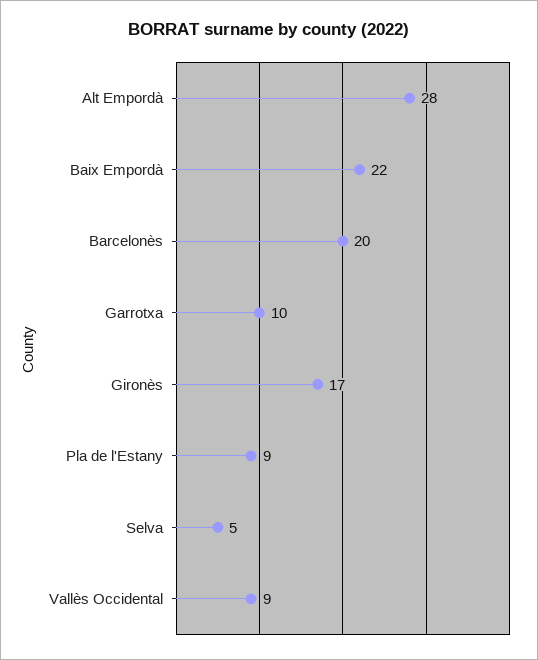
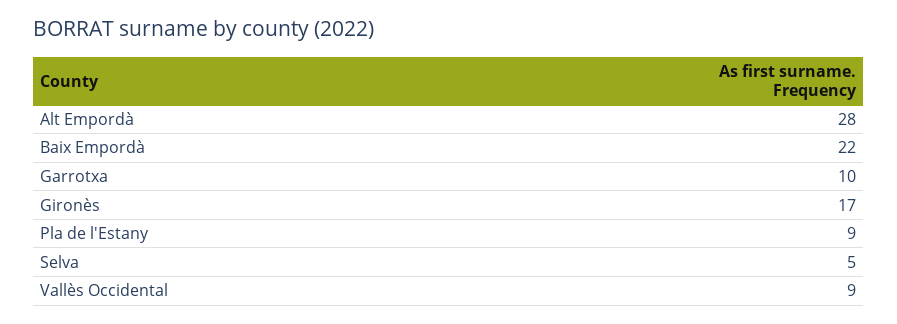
Barcelonès: 20 -> none

